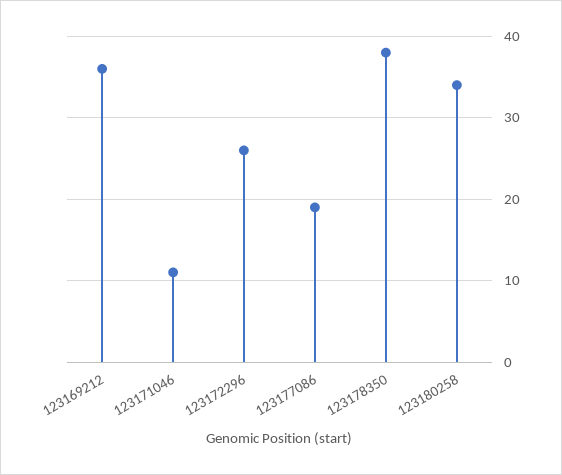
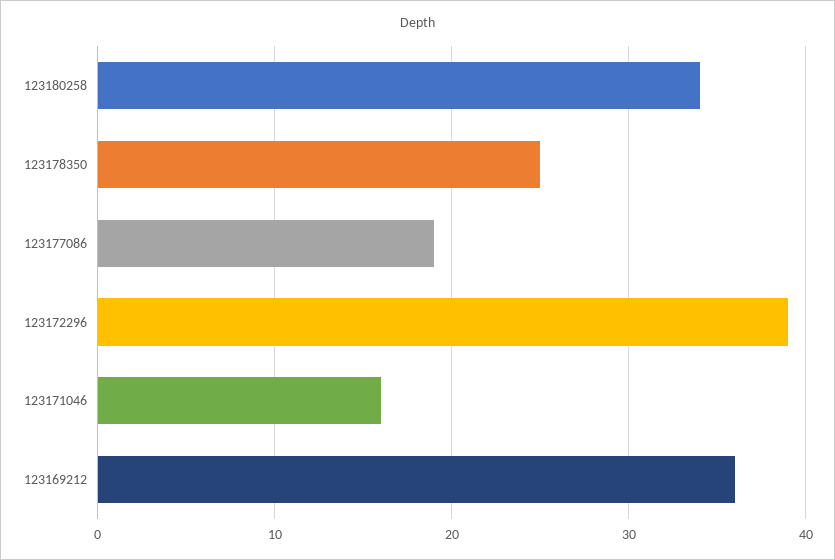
123171046: 11 -> 16
123172296: 26 -> 39
123178350: 38 -> 25

